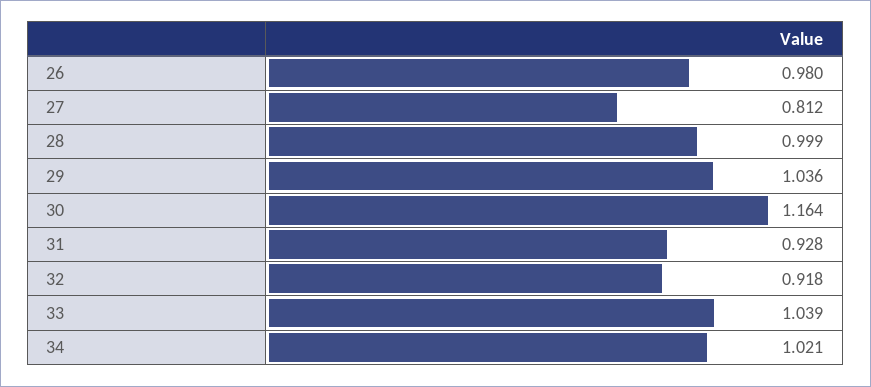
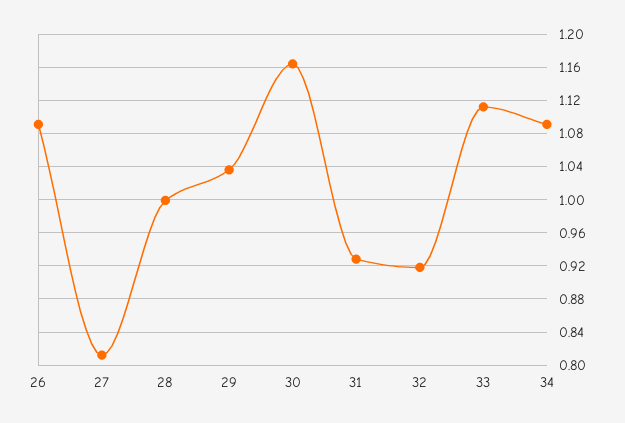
26: 0.98 -> 1.09
33: 1.039 -> 1.11
34: 1.021 -> 1.09

